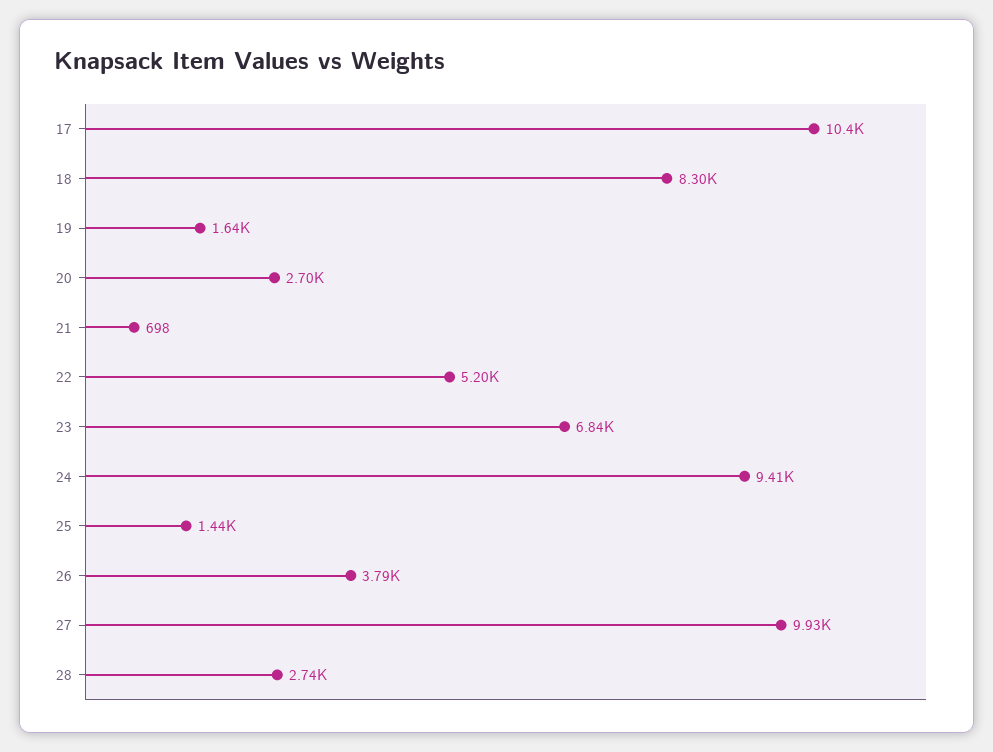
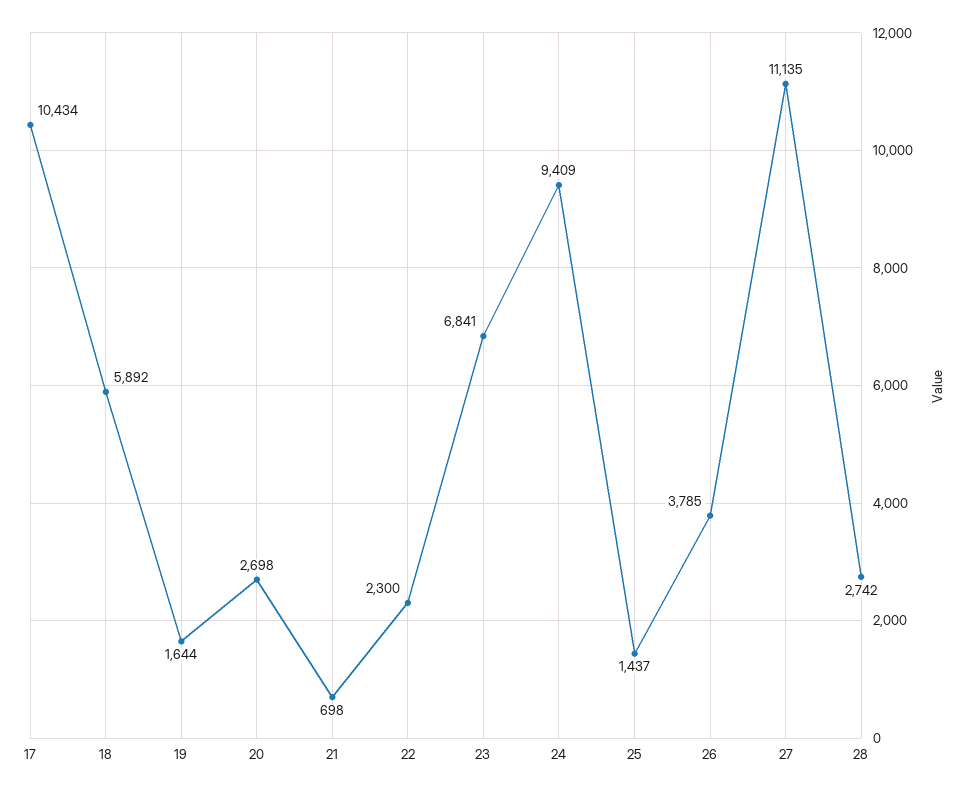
18: 8300 -> 5892
22: 5200 -> 2300
27: 9930 -> 11135

